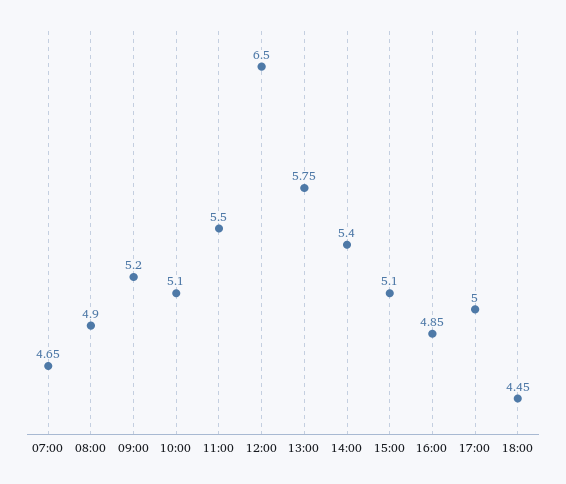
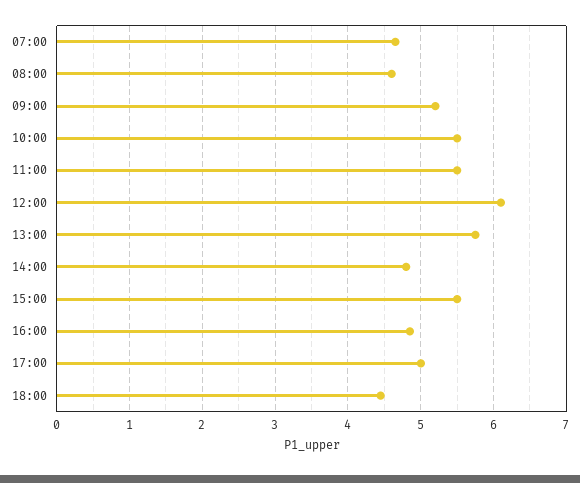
08:00: 4.9 -> 4.6
10:00: 5.1 -> 5.5
12:00: 6.5 -> 6.1
14:00: 5.4 -> 4.8
15:00: 5.1 -> 5.5

